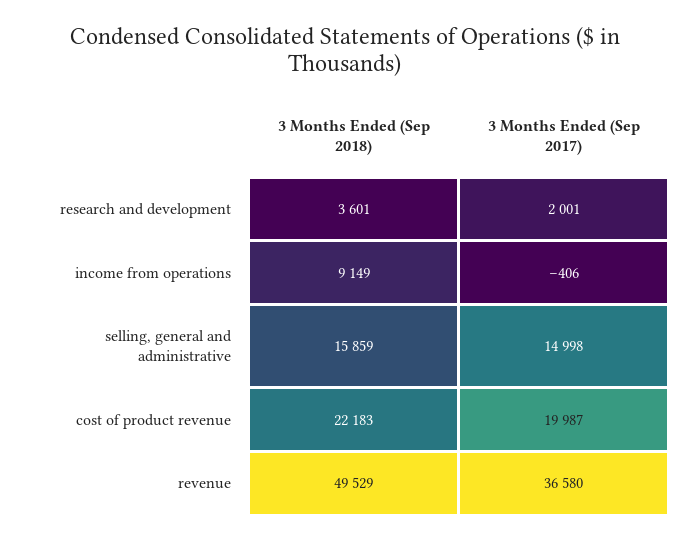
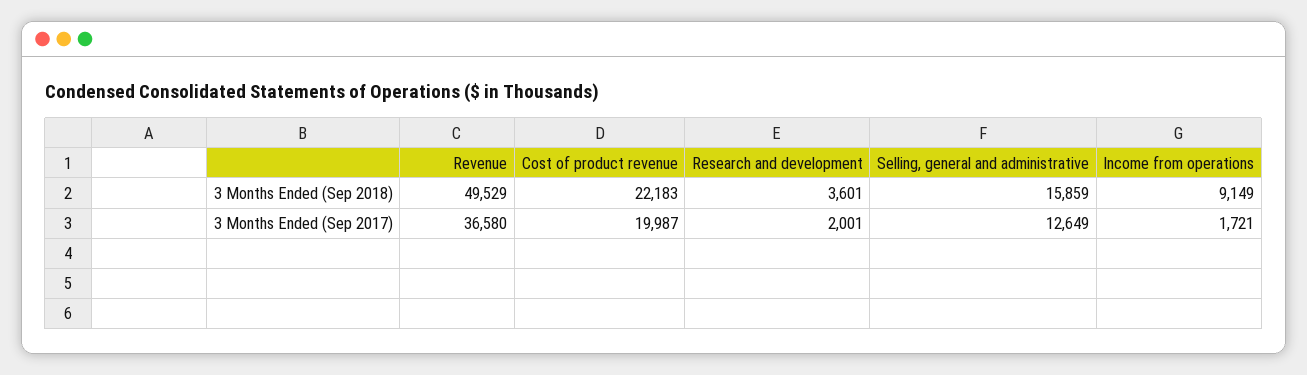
3 Months Ended (Sep 2017), income from operations: -406 -> 1721
3 Months Ended (Sep 2017), selling, general and administrative: 14998 -> 12649

